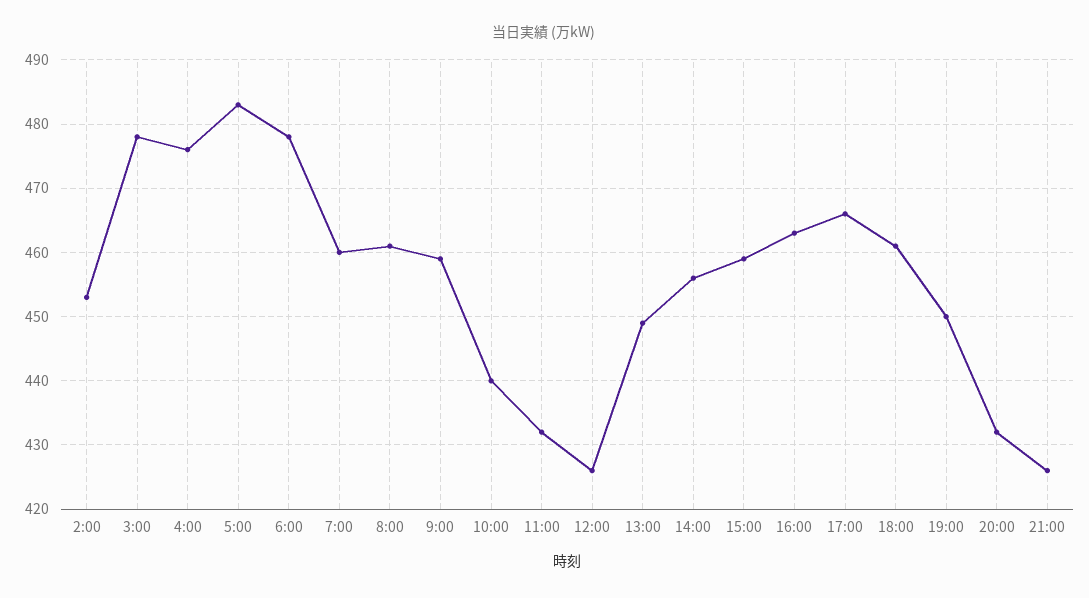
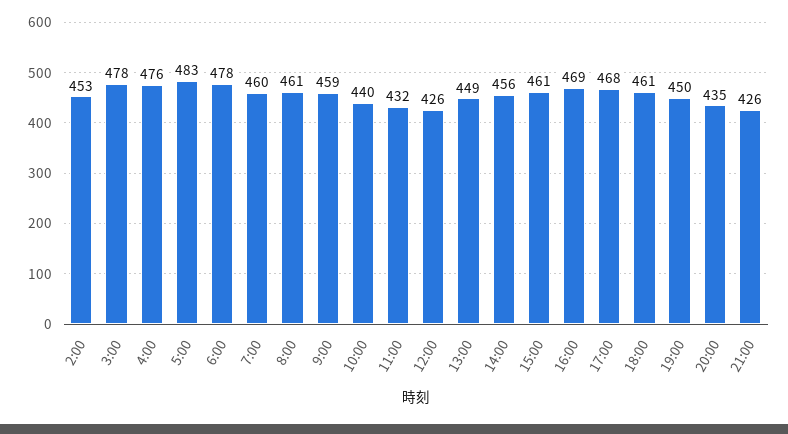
15:00: 459 -> 461
16:00: 463 -> 469
17:00: 466 -> 468
20:00: 432 -> 435

